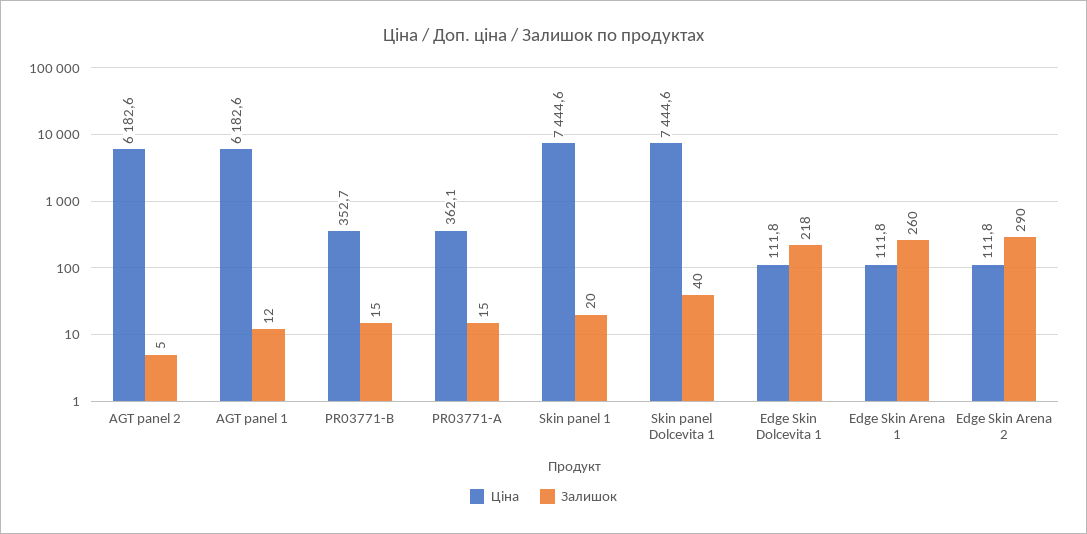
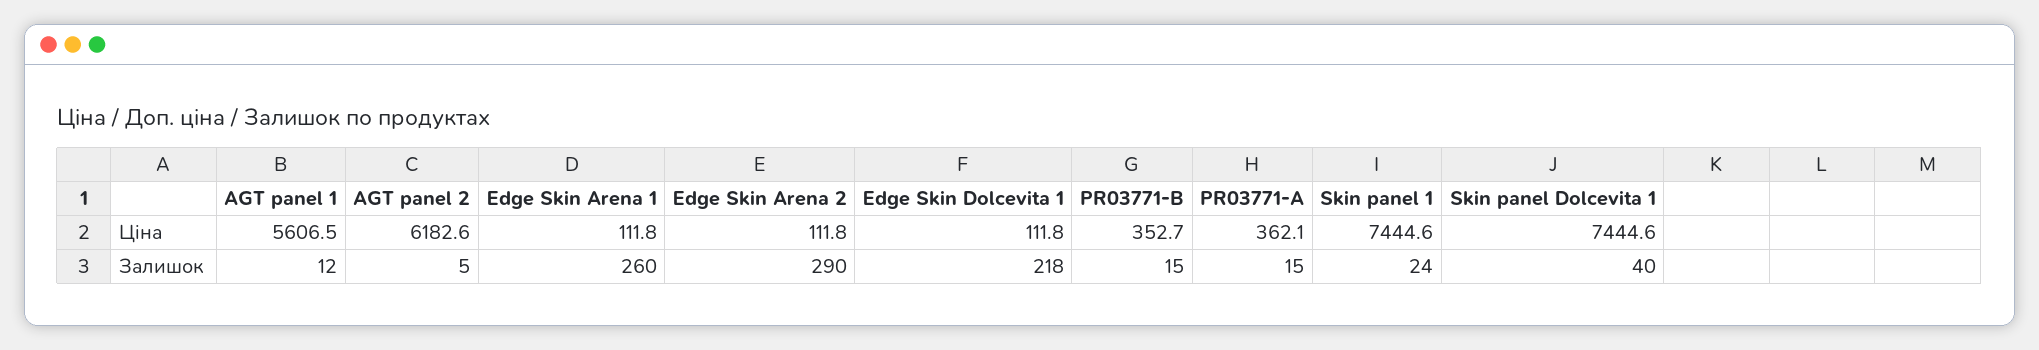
Ціна, AGT panel 1: 6182.6 -> 5606.5
Залишок, Skin panel 1: 20 -> 24

